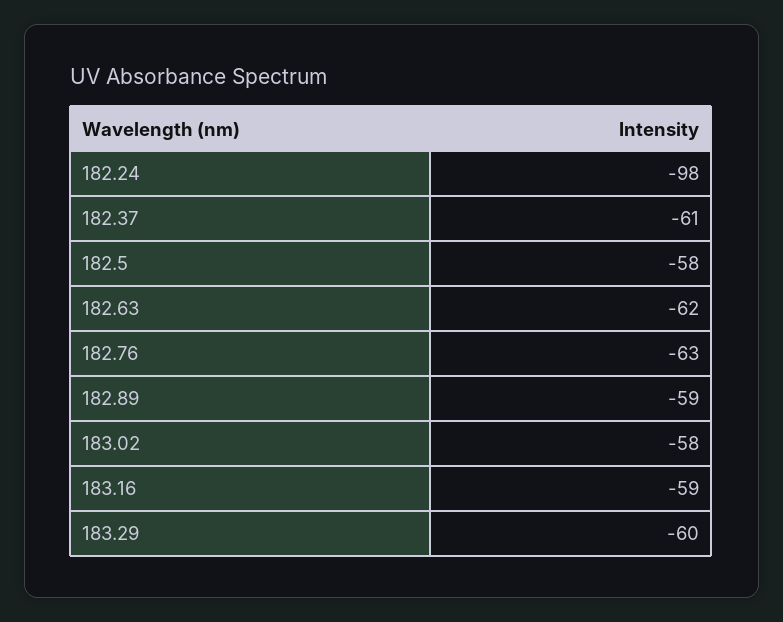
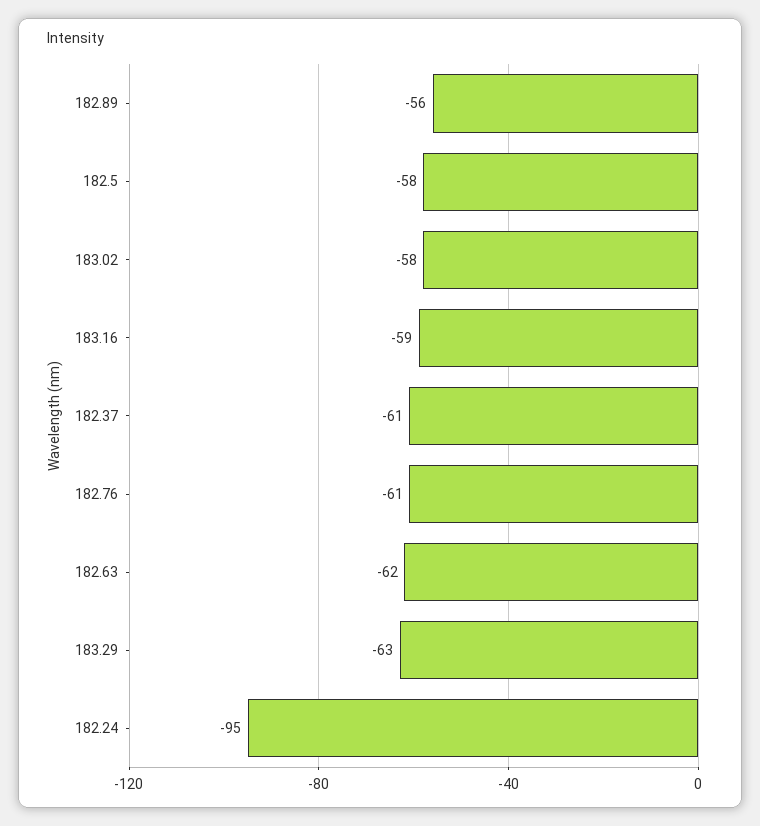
182.24: -98 -> -95
182.76: -63 -> -61
182.89: -59 -> -56
183.29: -60 -> -63

